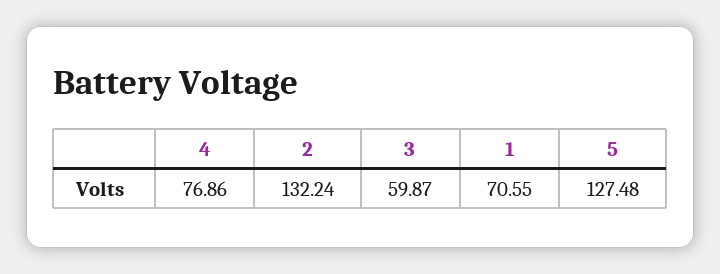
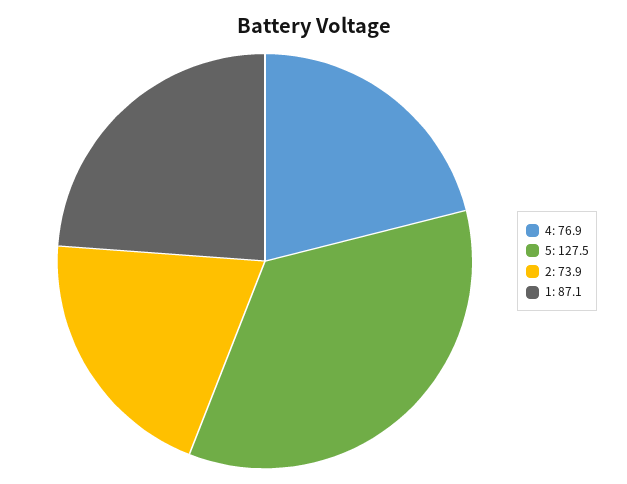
2: 132.24 -> 73.9
3: 59.87 -> none
1: 70.55 -> 87.1

